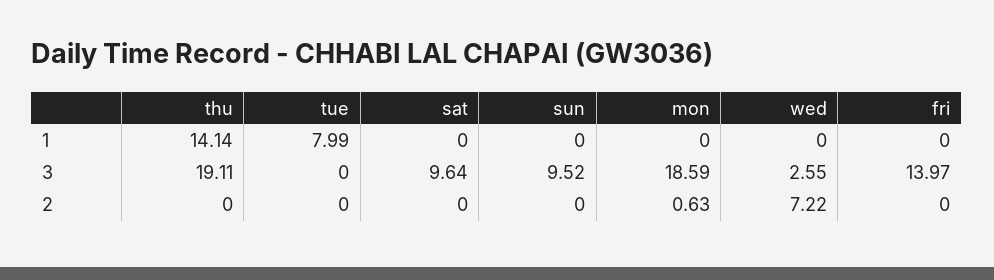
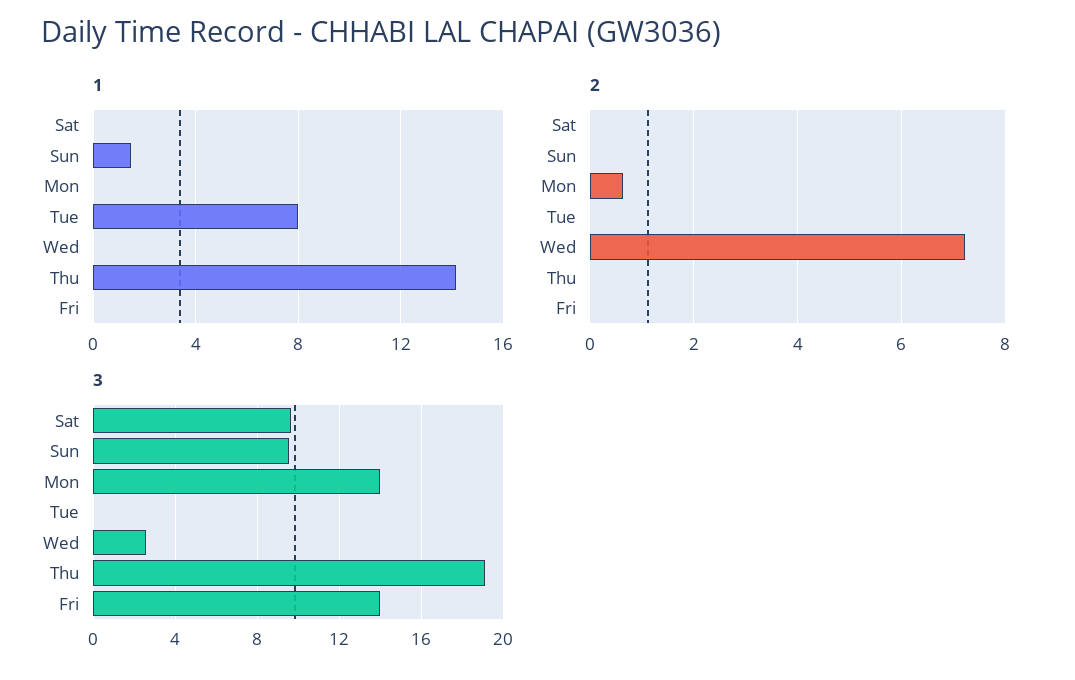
1, sun: 0 -> 1.5
3, mon: 18.59 -> 14

